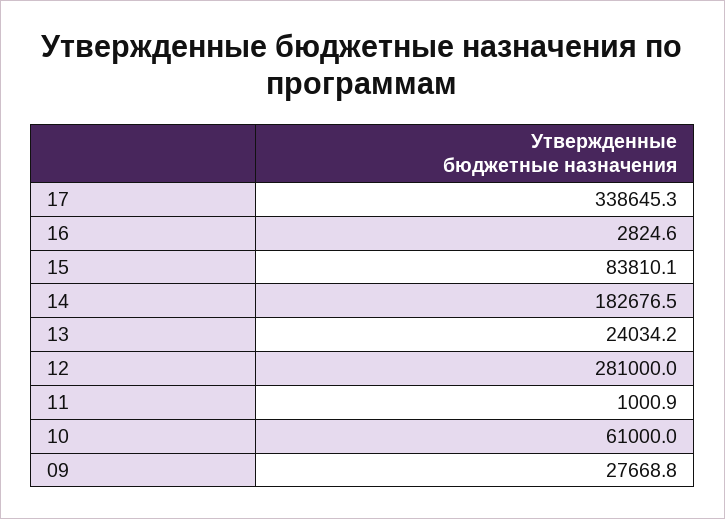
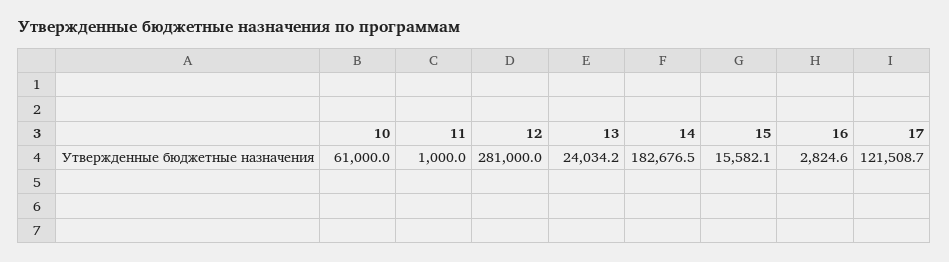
17: 338645.3 -> 121508.7
15: 83810.1 -> 15582.1
11: 1000.9 -> 1000
09: 27668.8 -> none

